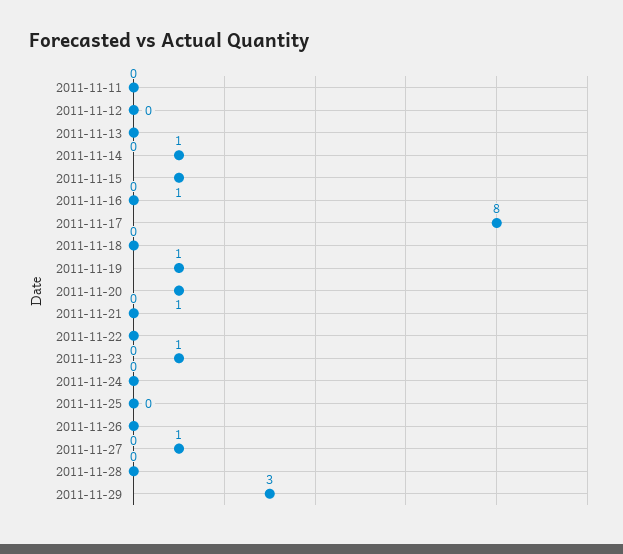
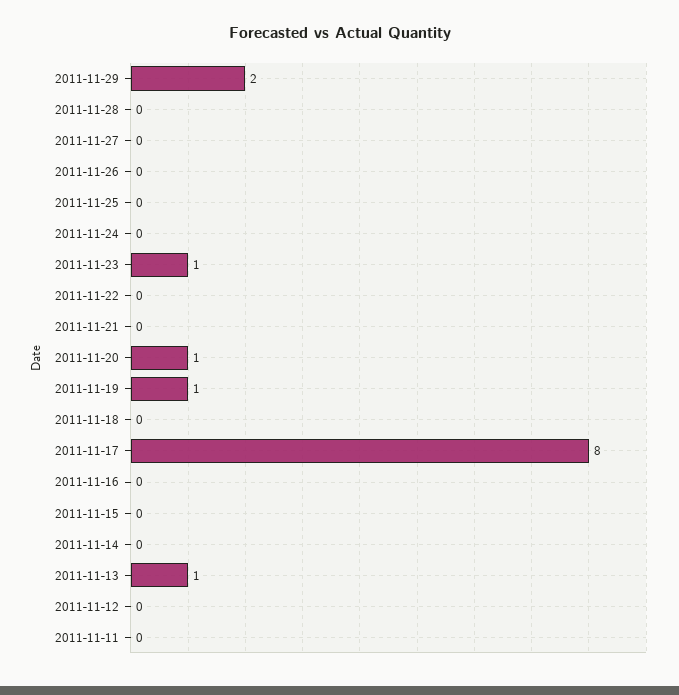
2011-11-13: 0 -> 1
2011-11-14: 1 -> 0
2011-11-15: 1 -> 0
2011-11-27: 1 -> 0
2011-11-29: 3 -> 2

